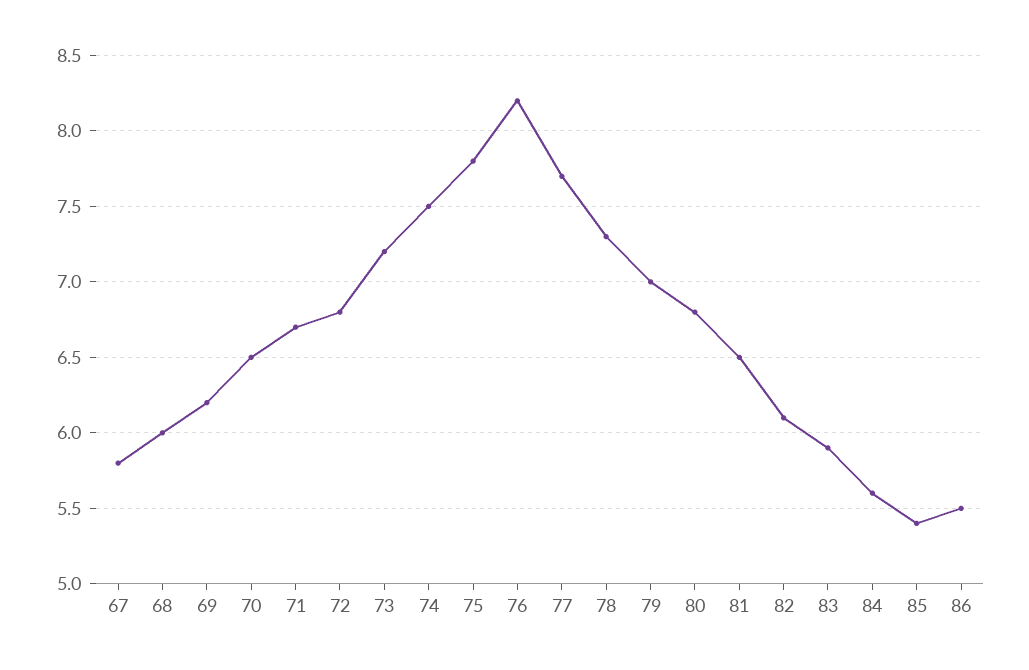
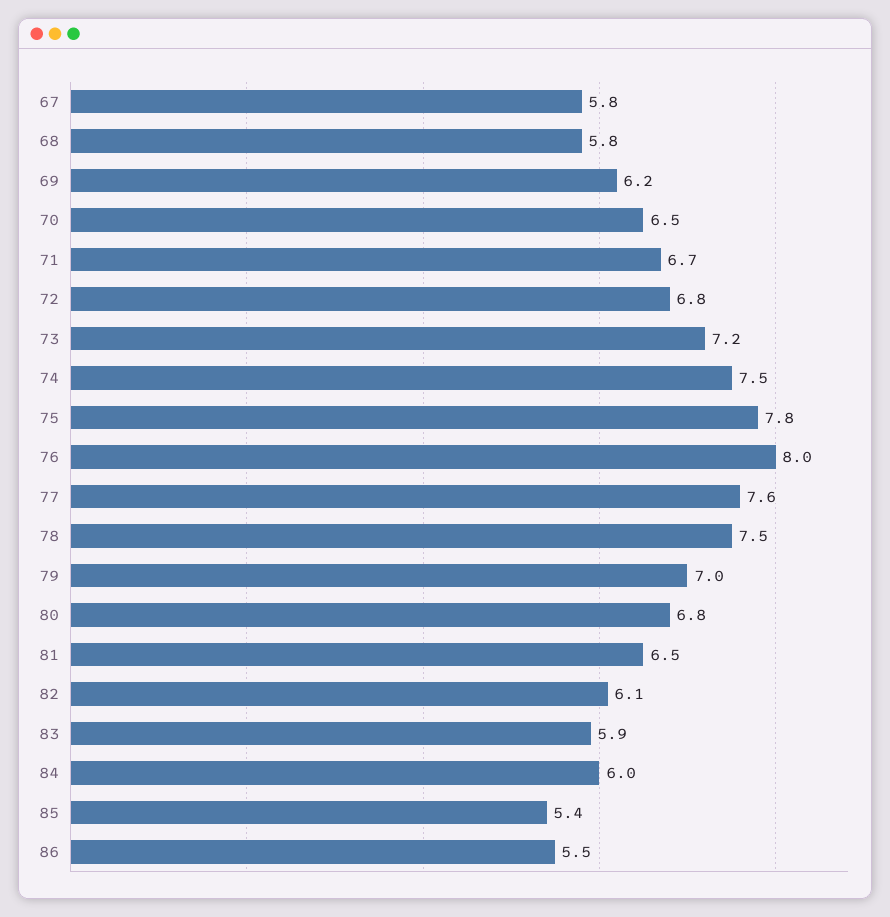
68: 6 -> 5.8
76: 8.2 -> 8
77: 7.7 -> 7.6
78: 7.3 -> 7.5
84: 5.6 -> 6

